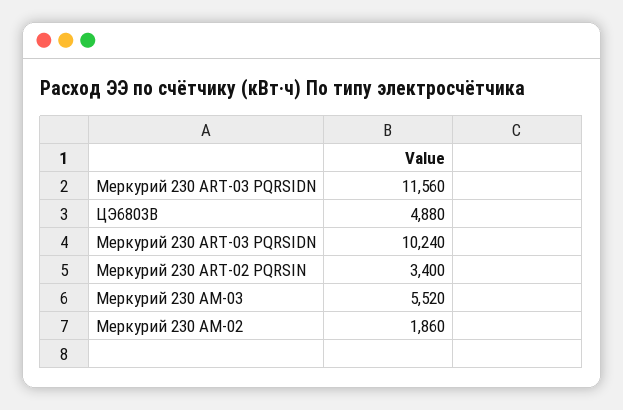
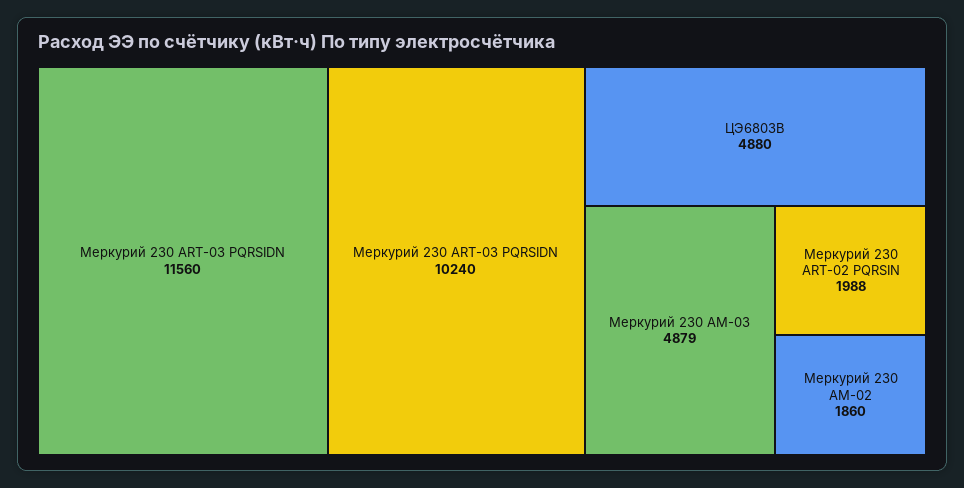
Меркурий 230 АRT-02 PQRSIN: 3400 -> 1988
Меркурий 230 АМ-03: 5520 -> 4879

